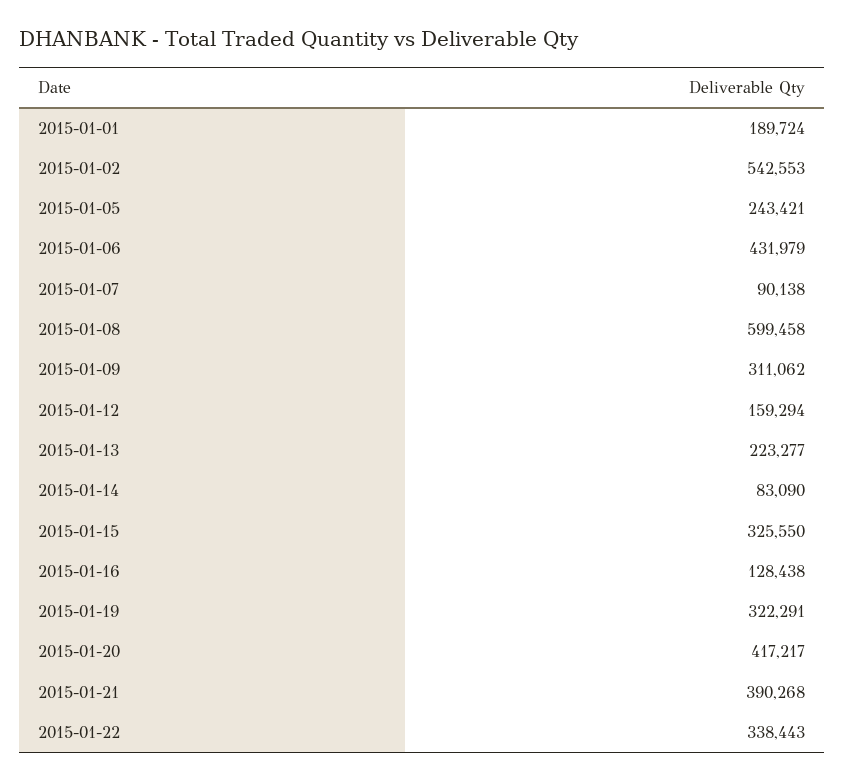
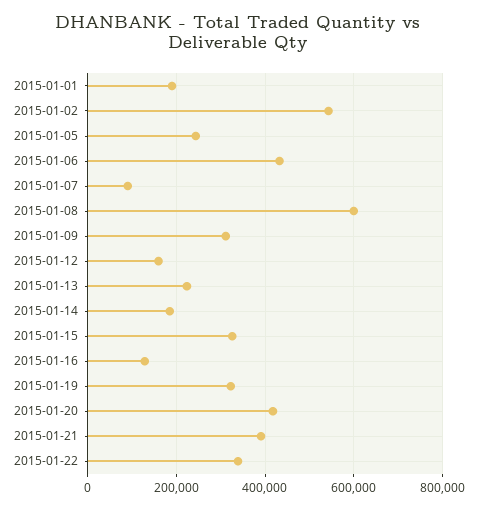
2015-01-14: 83090 -> 180000

